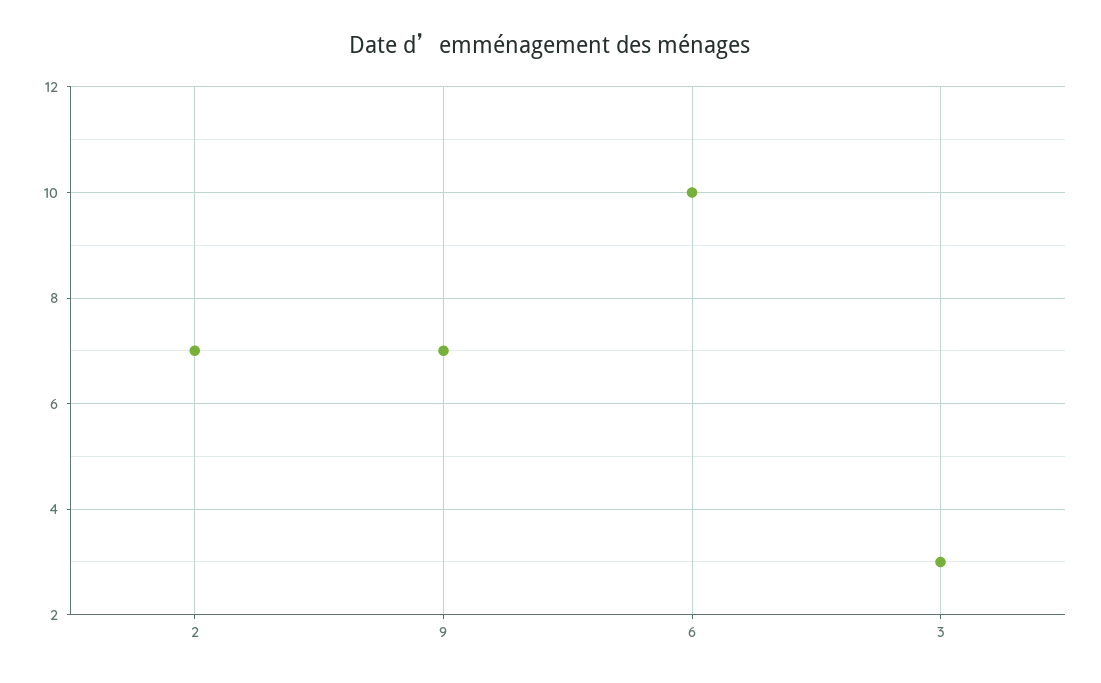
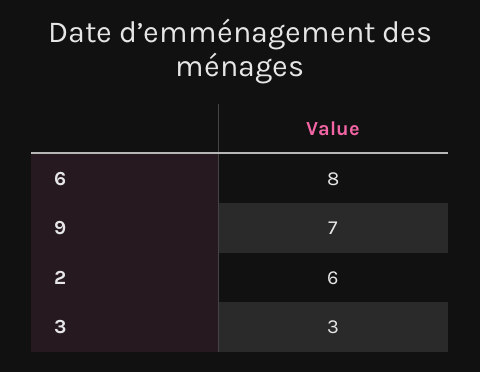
2: 7 -> 6
6: 10 -> 8

